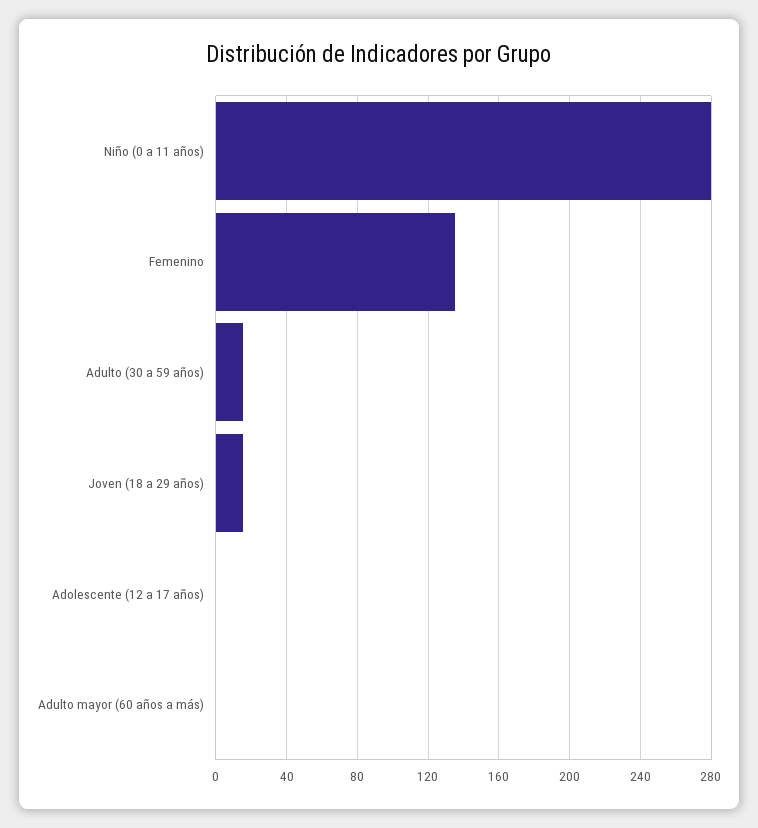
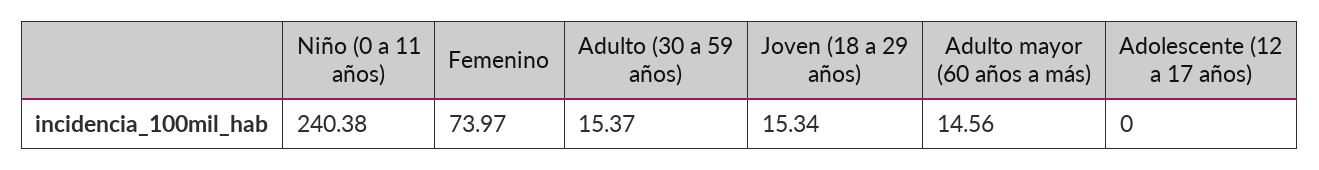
Niño (0 a 11 años): 280 -> 240.38
Femenino: 135 -> 73.97
Adulto mayor (60 años a más): 0 -> 14.56

